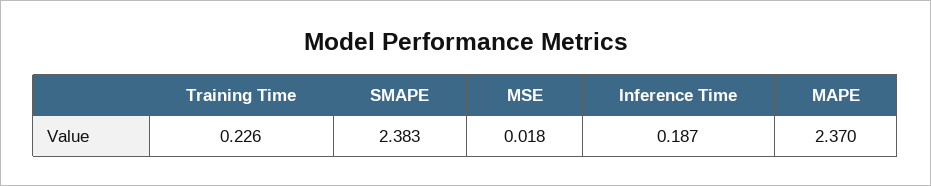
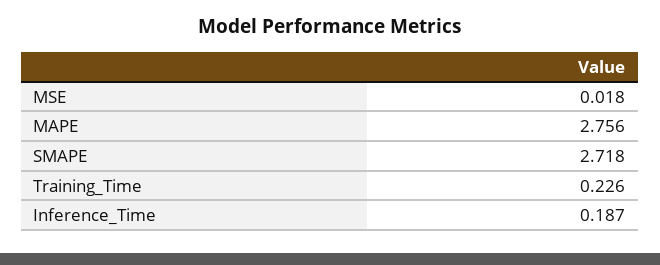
SMAPE: 2.383 -> 2.718
MAPE: 2.37 -> 2.756

